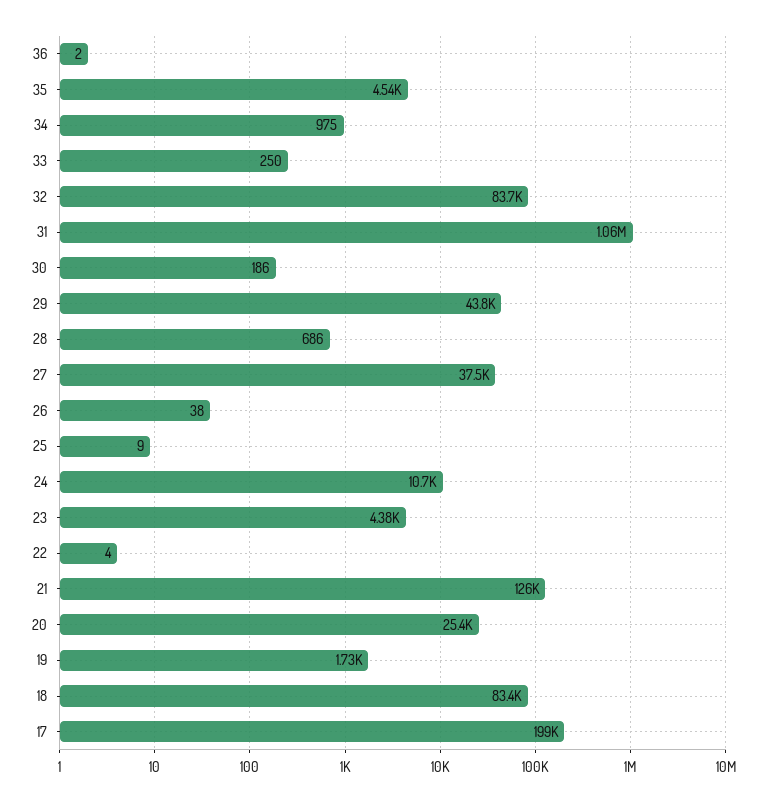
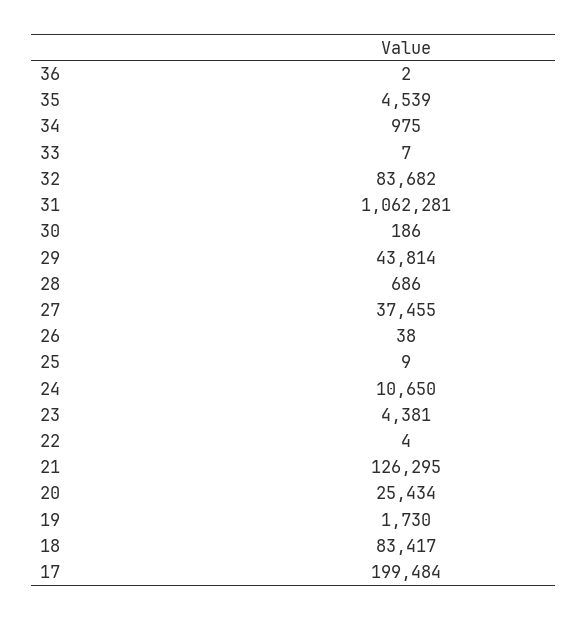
33: 250 -> 7

